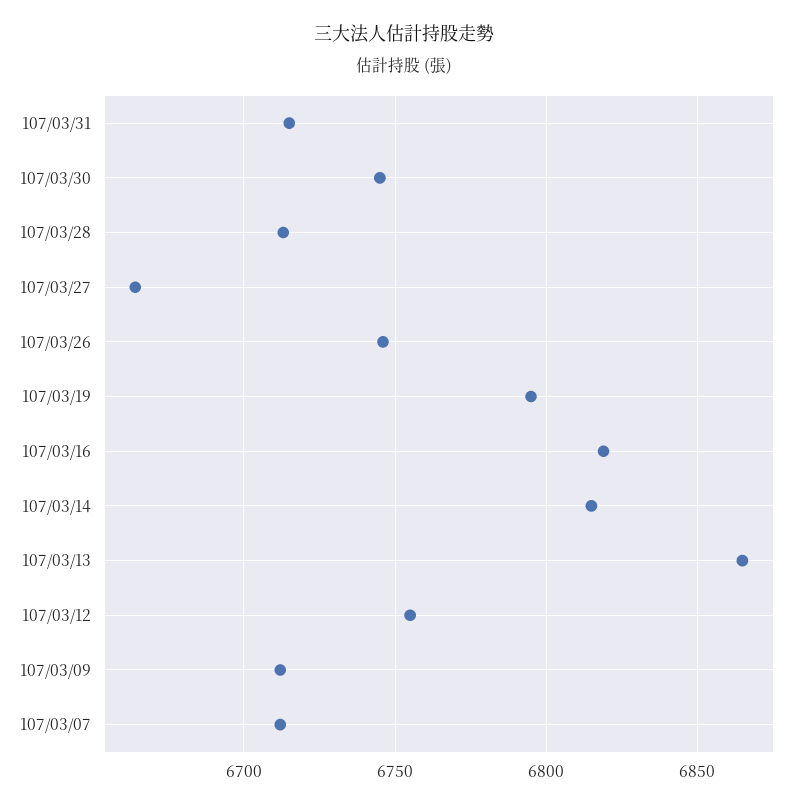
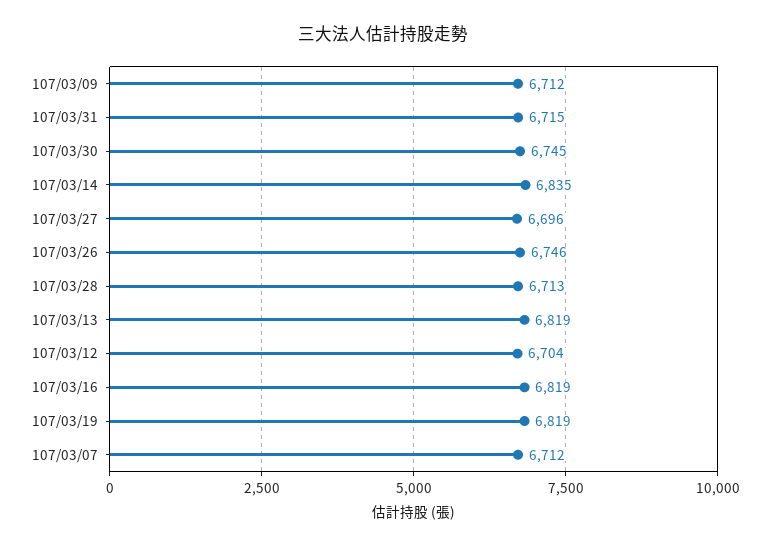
107/03/27: 6665 -> 6696
107/03/19: 6795 -> 6819
107/03/14: 6815 -> 6835
107/03/13: 6865 -> 6819
107/03/12: 6755 -> 6704

